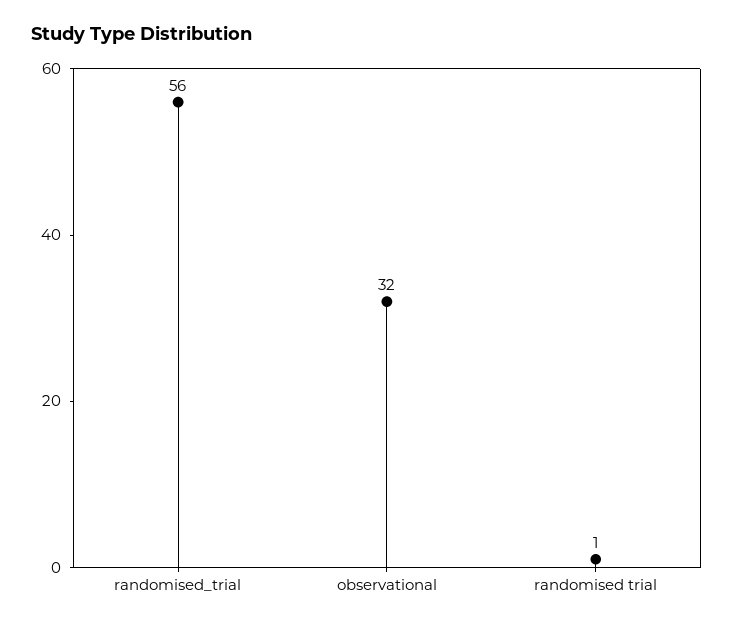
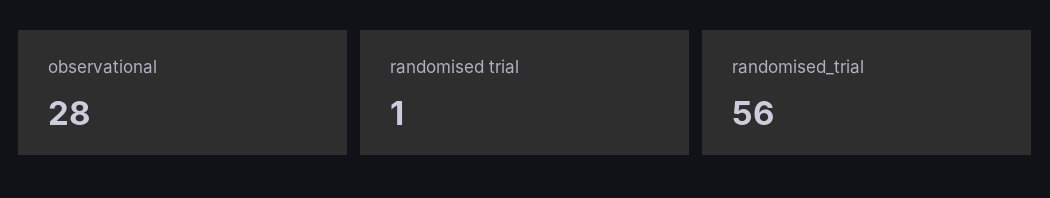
observational: 32 -> 28

